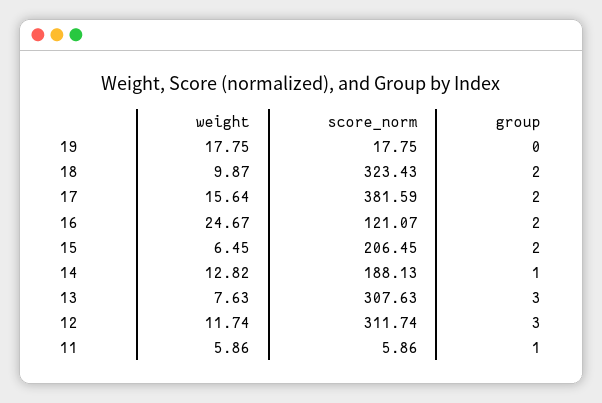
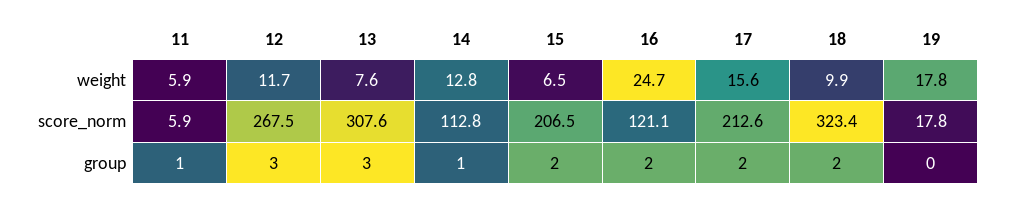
score_norm, 17: 381.59 -> 212.6
score_norm, 14: 188.13 -> 112.8
score_norm, 12: 311.74 -> 267.5

